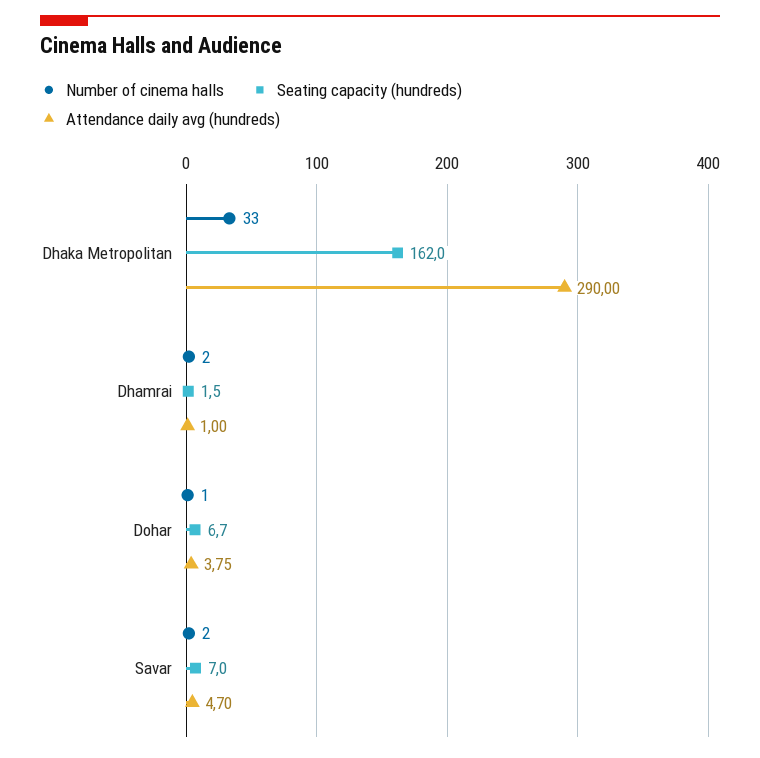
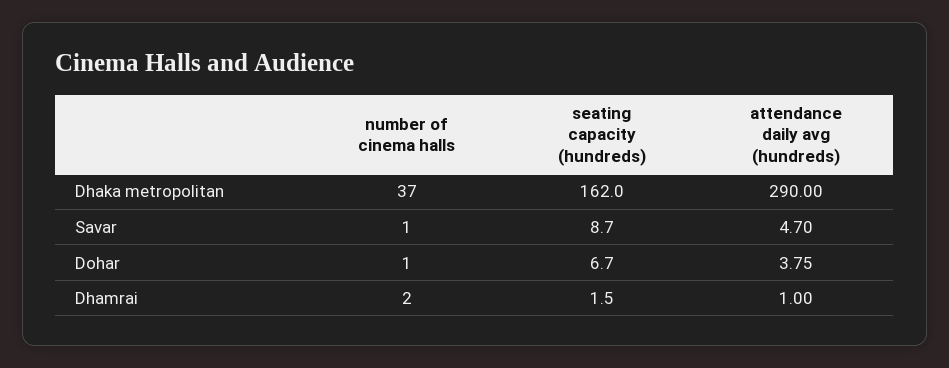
Number of cinema halls, Dhaka Metropolitan: 33 -> 37
Number of cinema halls, Savar: 2 -> 1
Seating capacity (hundreds), Savar: 7 -> 8.7

